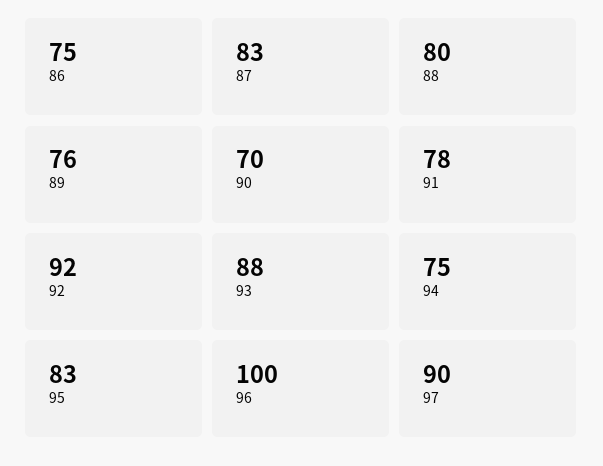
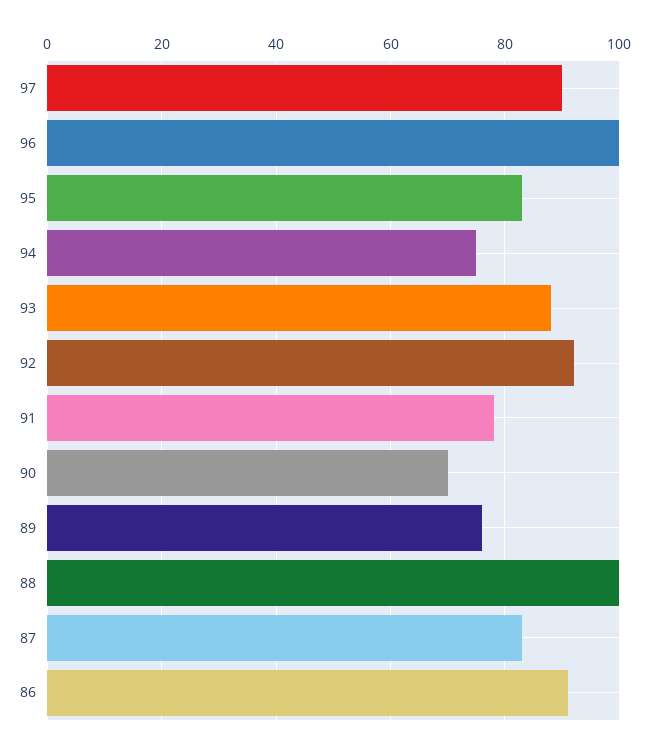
86: 75 -> 90
88: 80 -> 100

